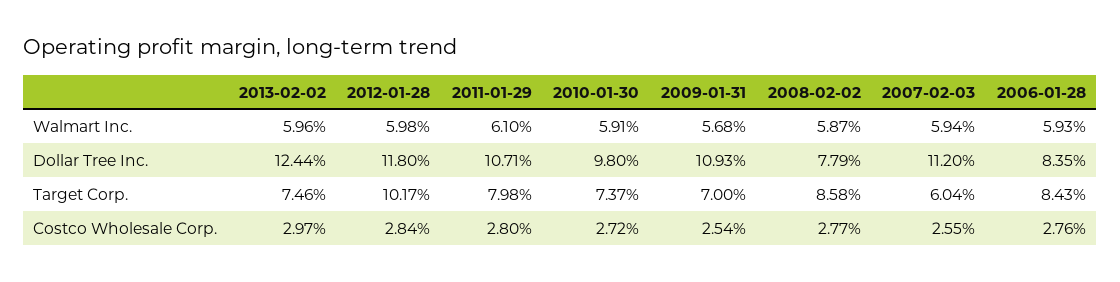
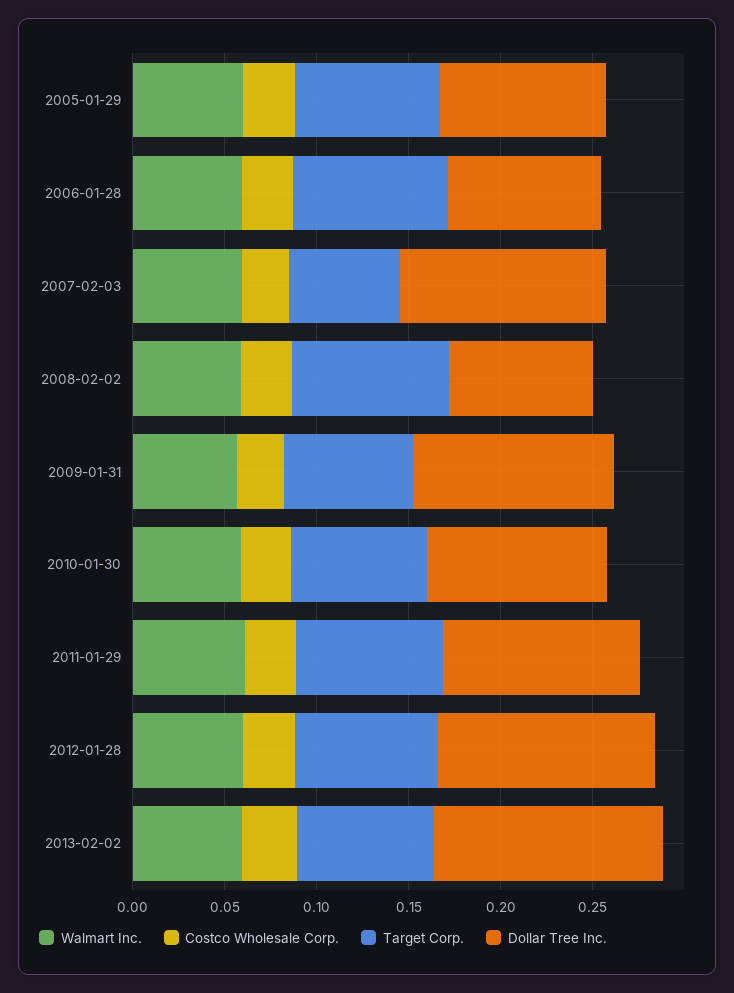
Target Corp., 2012-01-28: 0.1017 -> 0.08
Walmart Inc., 2005-01-29: none -> 0.06
Costco Wholesale Corp., 2005-01-29: none -> 0.03
Target Corp., 2005-01-29: none -> 0.08
Dollar Tree Inc., 2005-01-29: none -> 0.09

